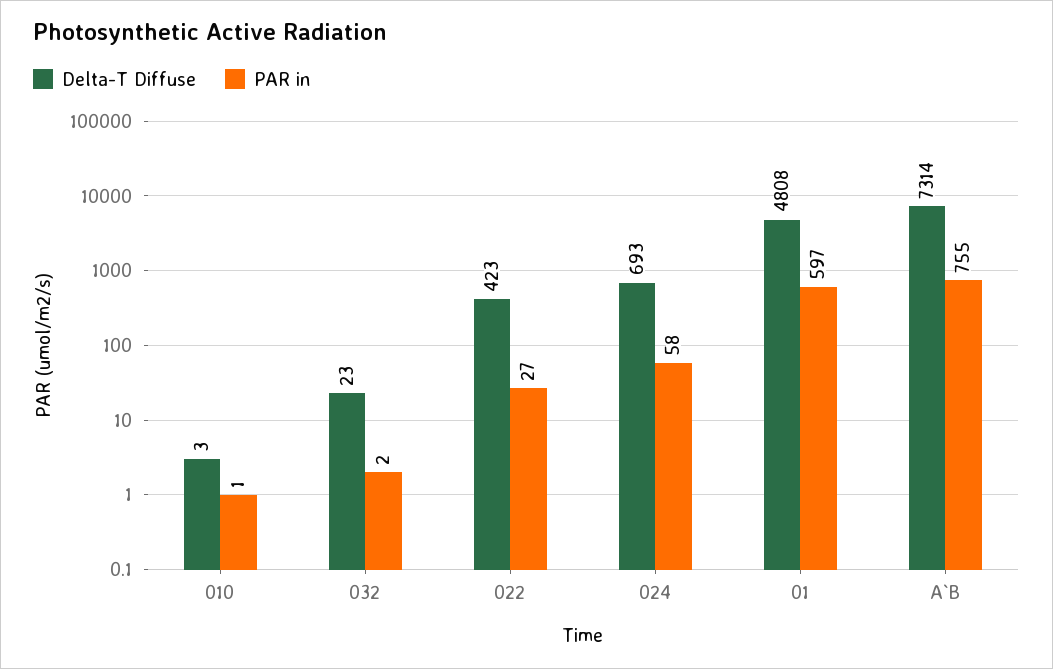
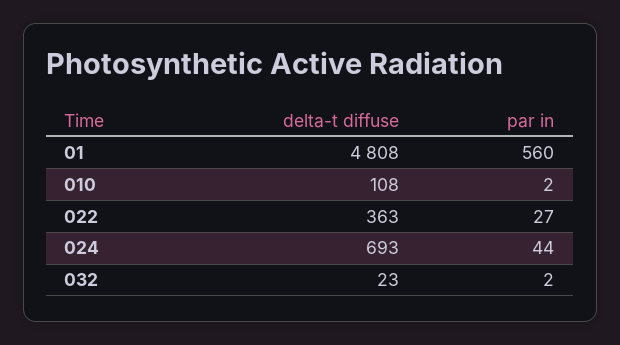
Delta-T Diffuse, 010: 3 -> 108
PAR in, 010: 1 -> 2
Delta-T Diffuse, 022: 423 -> 363
PAR in, 024: 58 -> 44
PAR in, 01: 597 -> 560
Delta-T Diffuse, A`B: 7314 -> none
PAR in, A`B: 755 -> none

